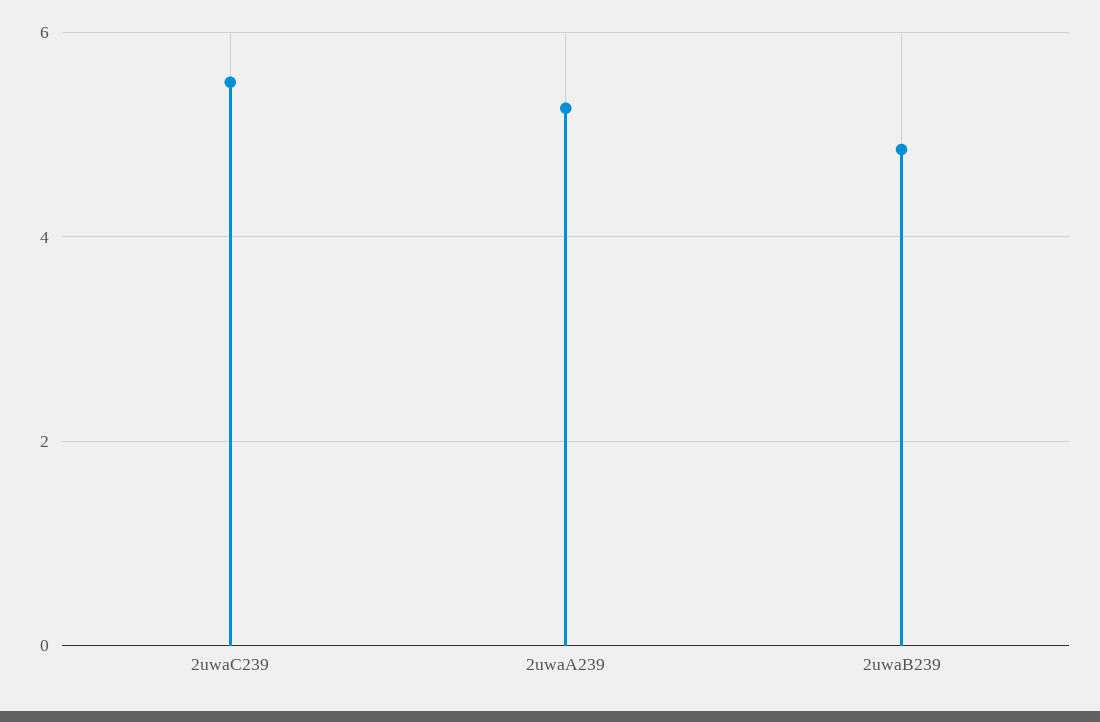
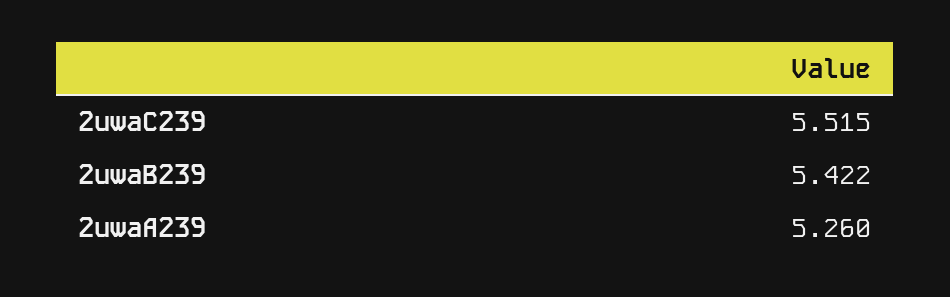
2uwaB239: 4.8 -> 5.422

